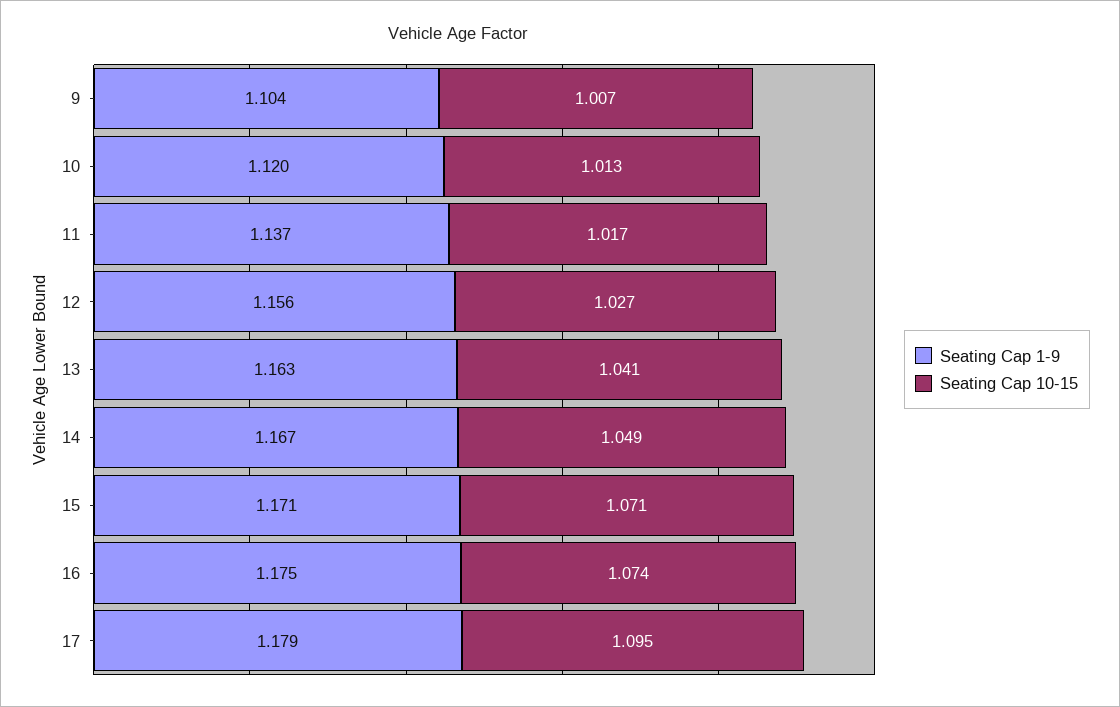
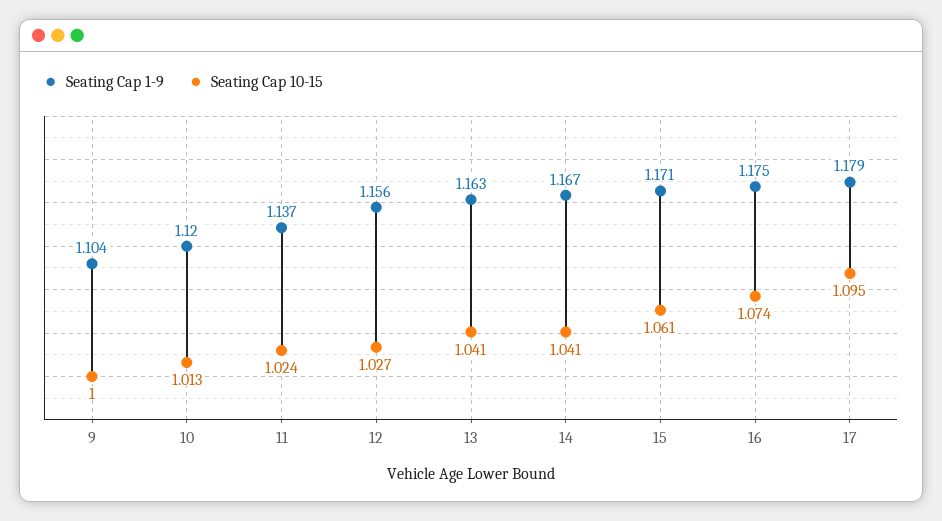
Seating Cap 10-15, 9: 1.007 -> 1
Seating Cap 10-15, 11: 1.017 -> 1.024
Seating Cap 10-15, 14: 1.049 -> 1.041
Seating Cap 10-15, 15: 1.071 -> 1.061

